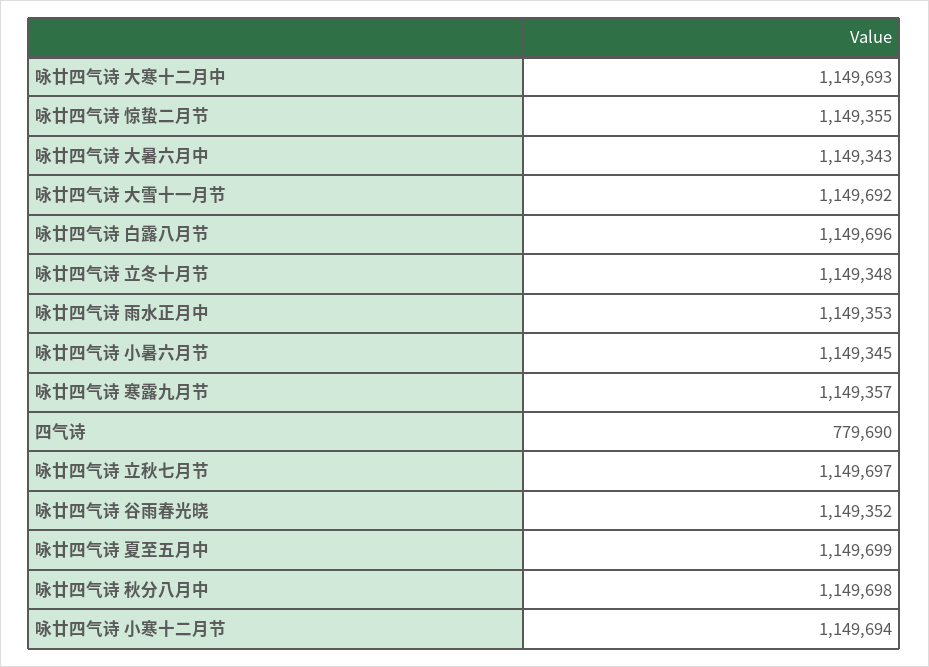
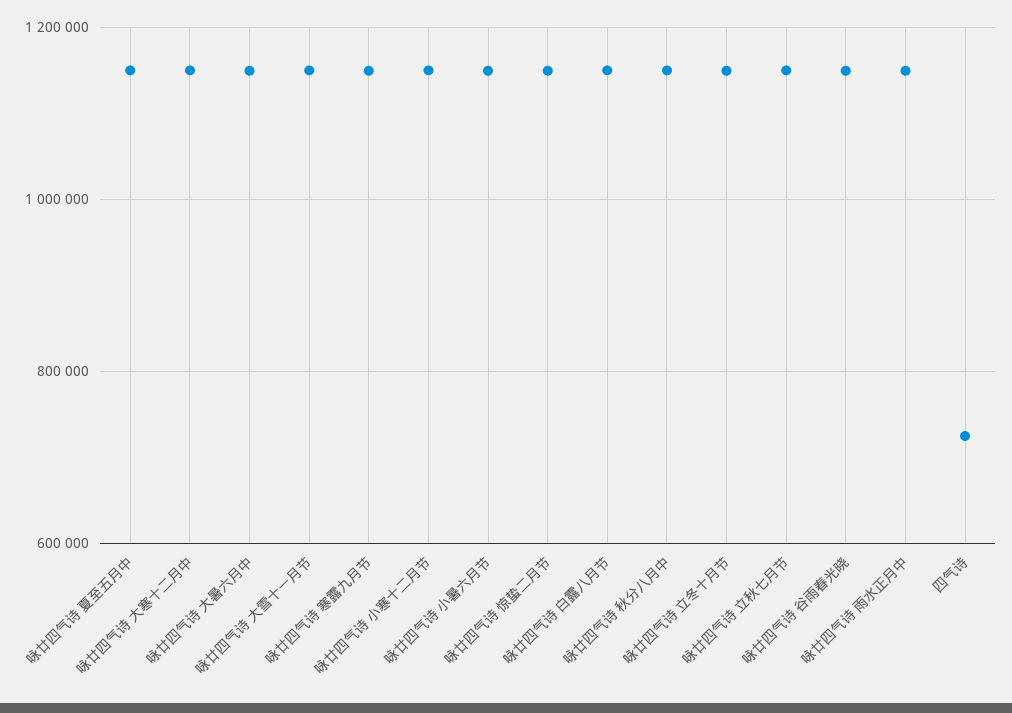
四气诗: 779690 -> 720000

